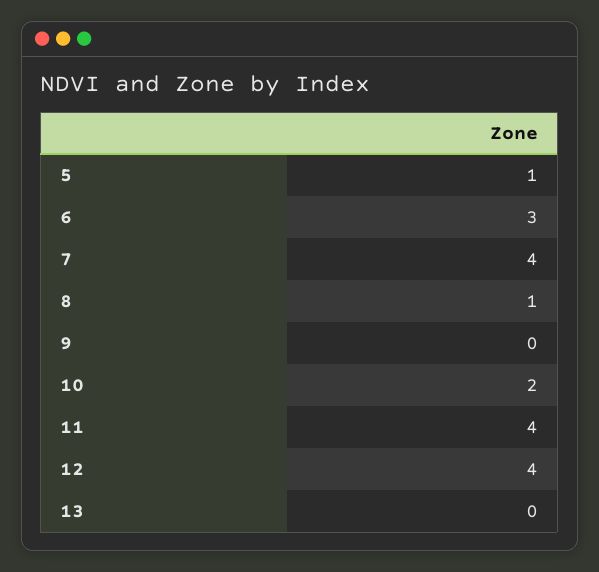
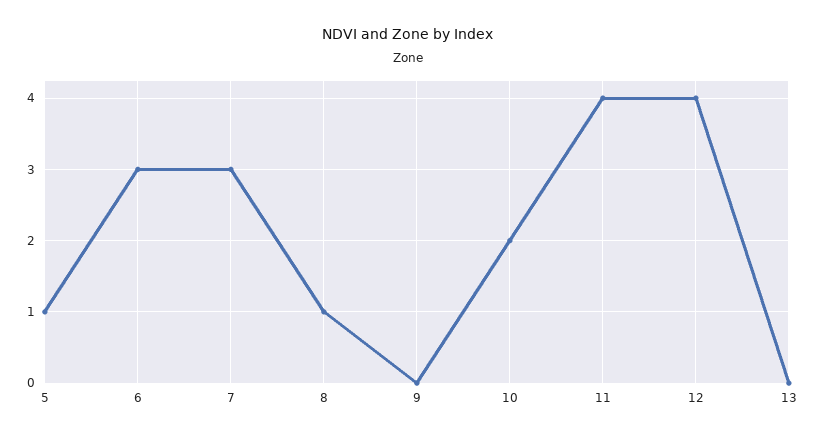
7: 4 -> 3

